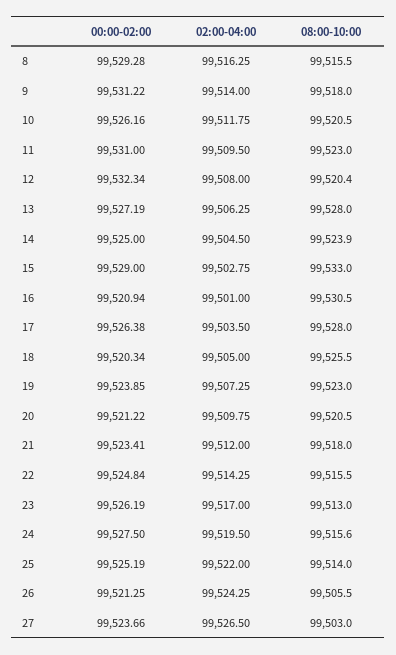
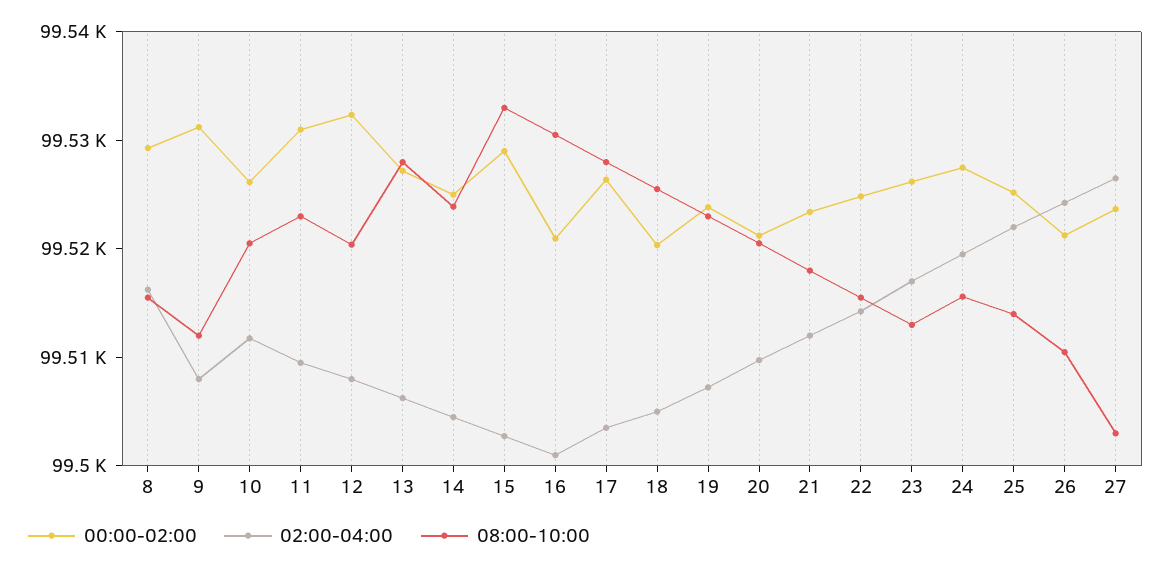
02:00-04:00, 9: 99514 -> 99508
08:00-10:00, 9: 99518 -> 99512
08:00-10:00, 26: 99505.5 -> 99510

